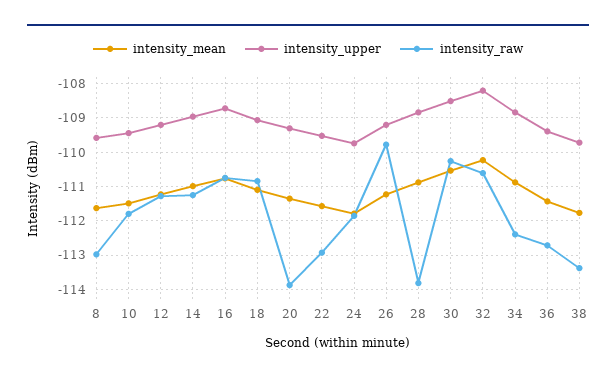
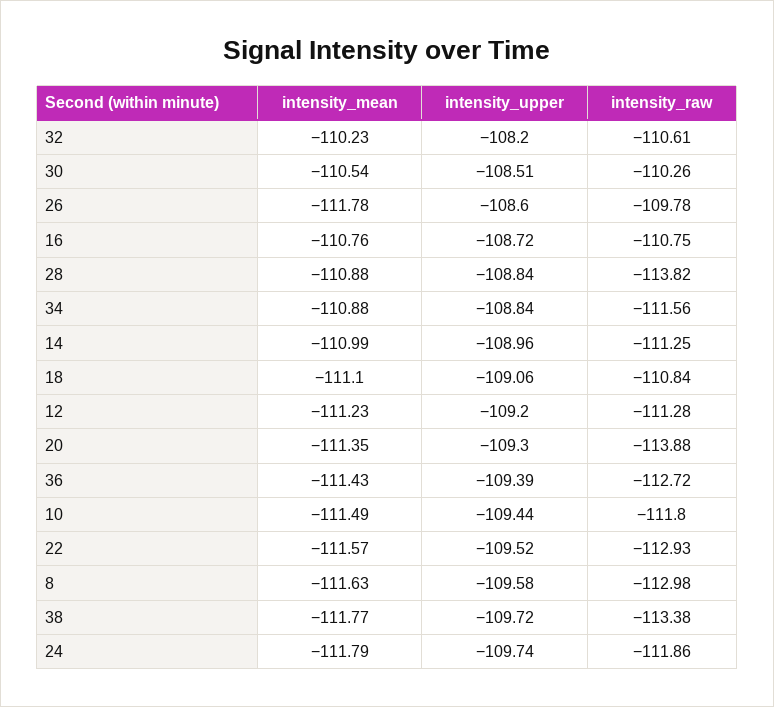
intensity_mean, 26: -111.2 -> -111.78
intensity_upper, 26: -109.2 -> -108.6
intensity_raw, 34: -112.4 -> -111.56

